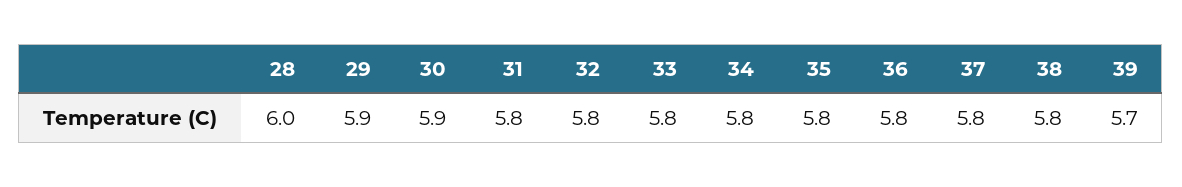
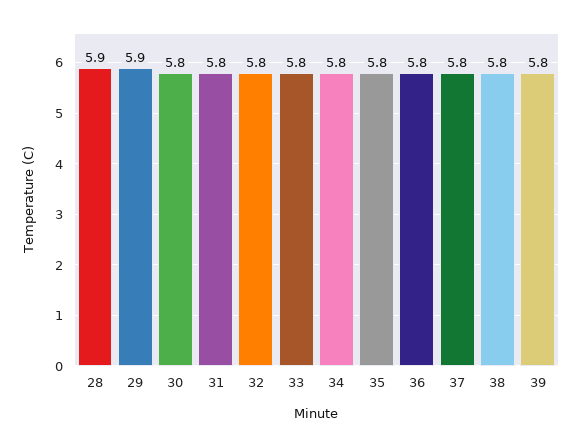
28: 6 -> 5.9
30: 5.9 -> 5.8
39: 5.7 -> 5.8

